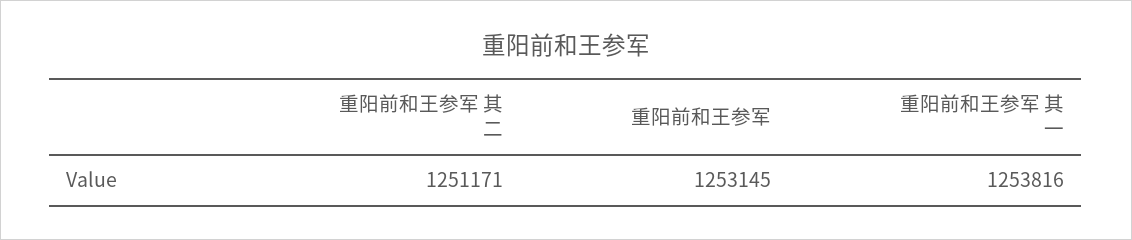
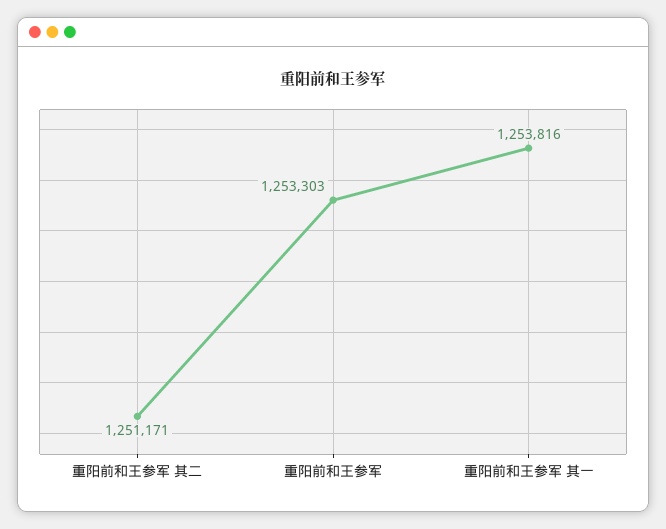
重阳前和王参军: 1253145 -> 1253303

